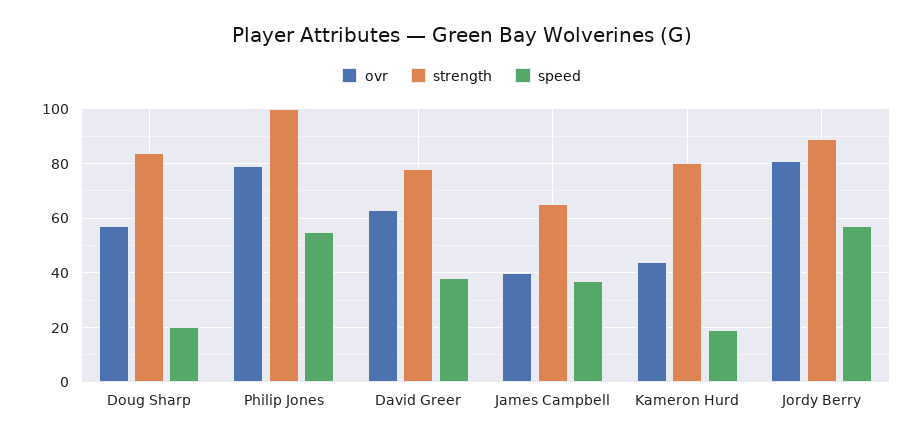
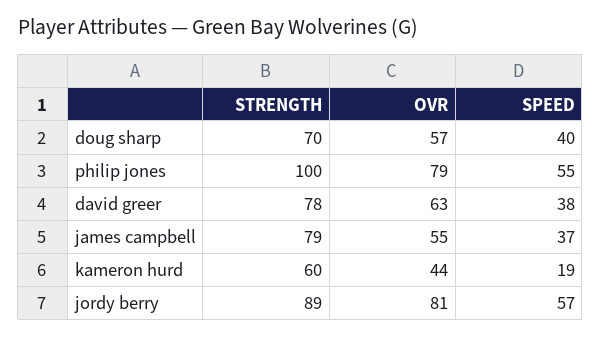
strength, Doug Sharp: 85 -> 70
speed, Doug Sharp: 20 -> 40
ovr, James Campbell: 40 -> 55
strength, James Campbell: 65 -> 79
strength, Kameron Hurd: 80 -> 60

